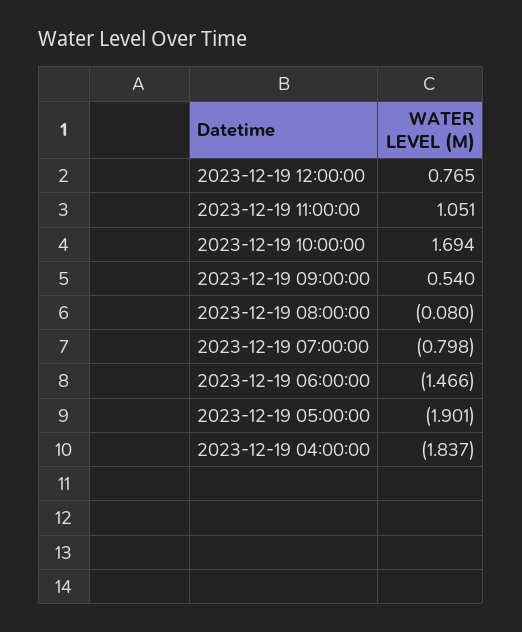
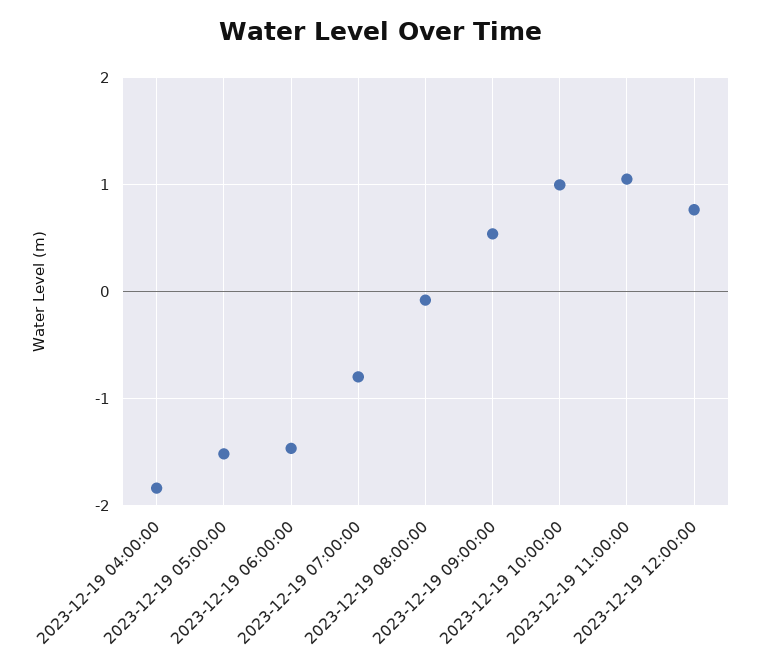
2023-12-19 10:00:00: 1.694 -> 1
2023-12-19 05:00:00: -1.901 -> -1.5

